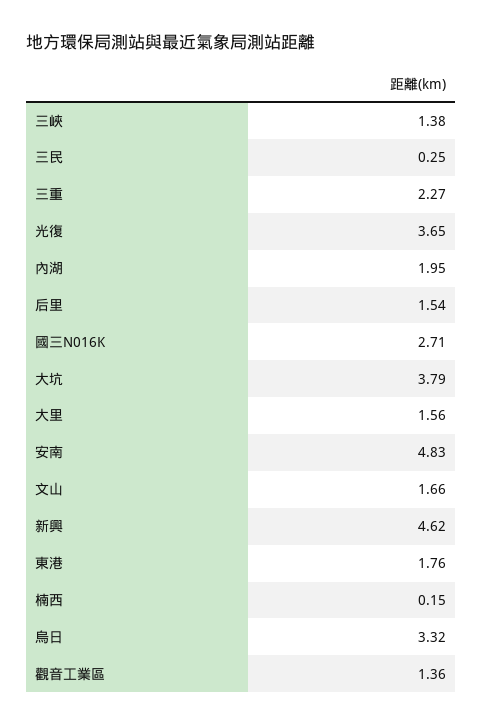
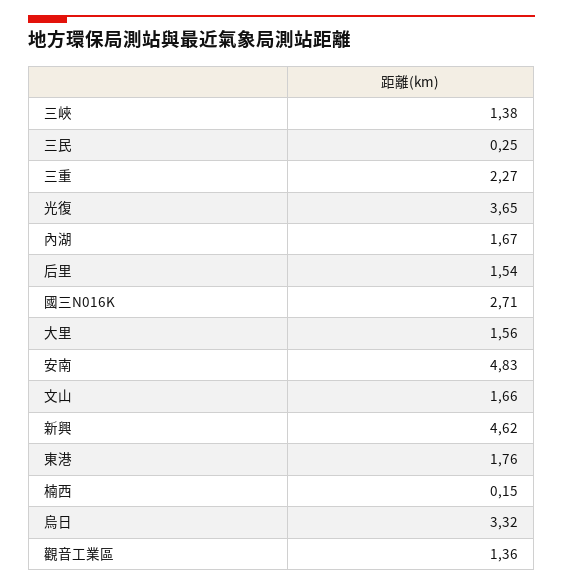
內湖: 1.95 -> 1.67
大坑: 3.79 -> none

